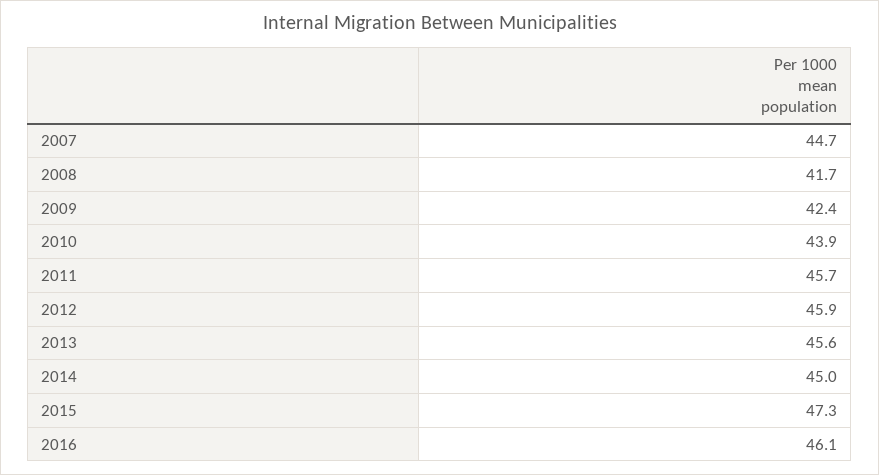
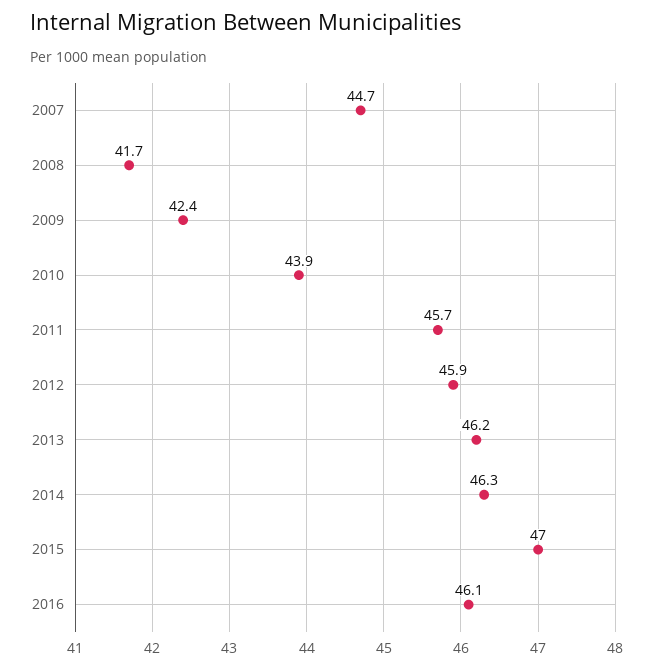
2013: 45.6 -> 46.2
2014: 45 -> 46.3
2015: 47.3 -> 47

